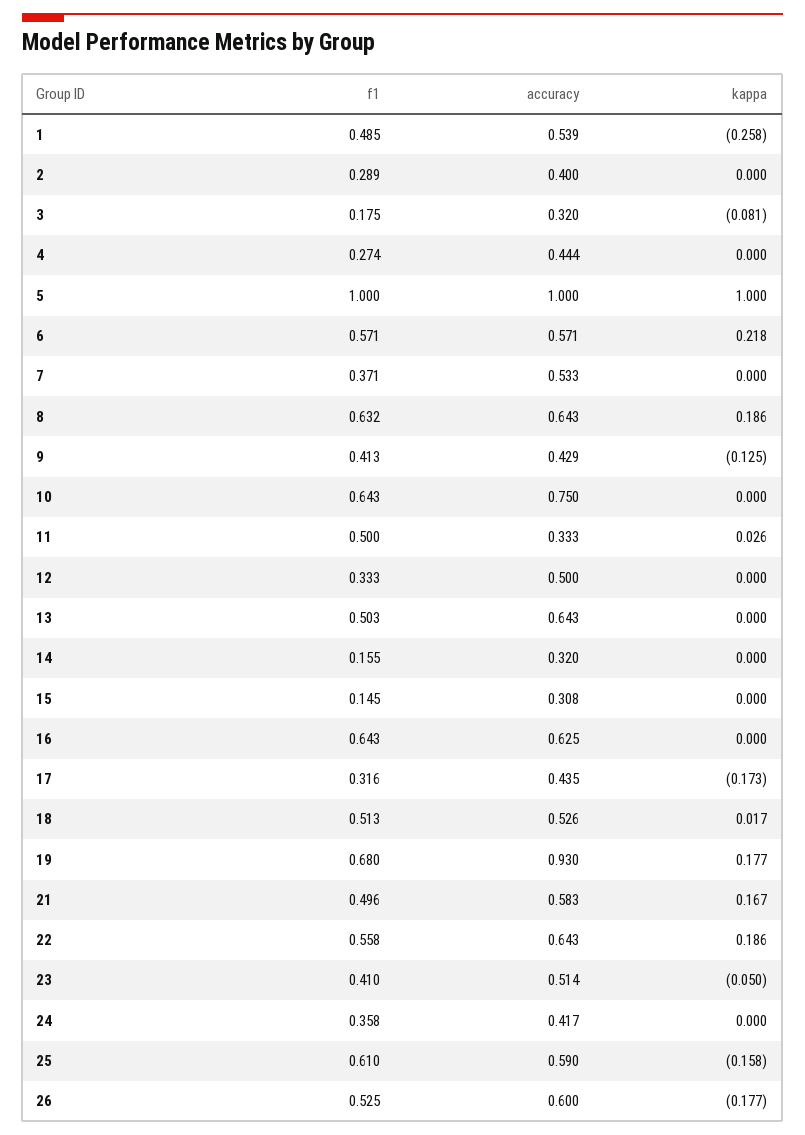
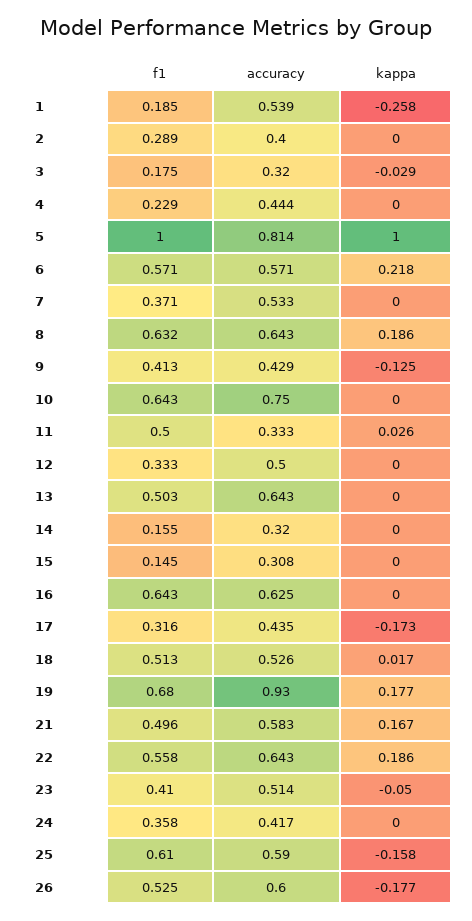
f1, 1: 0.485 -> 0.185
kappa, 3: -0.081 -> -0.029
f1, 4: 0.274 -> 0.229
accuracy, 5: 1 -> 0.814

